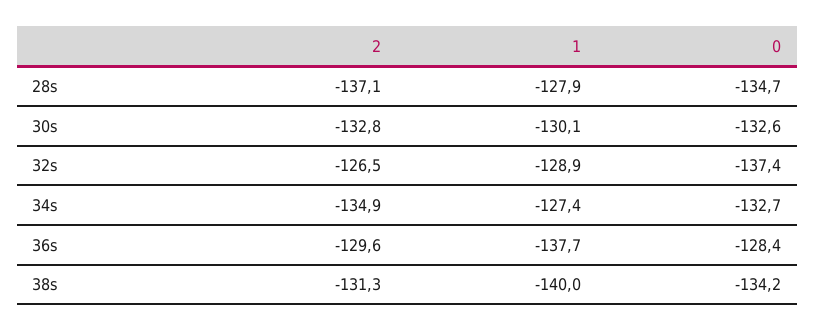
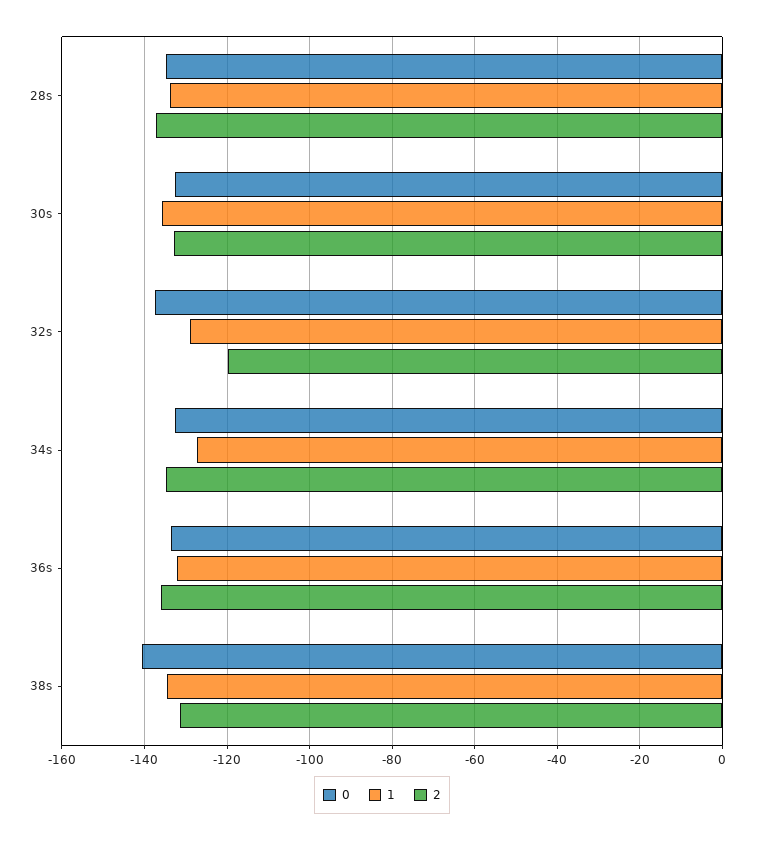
1, 28s: -127.9 -> -134
1, 30s: -130.1 -> -136
2, 32s: -126.5 -> -120
2, 36s: -129.6 -> -136
1, 36s: -137.7 -> -132
0, 36s: -128.4 -> -134
1, 38s: -140 -> -134
0, 38s: -134.2 -> -140

